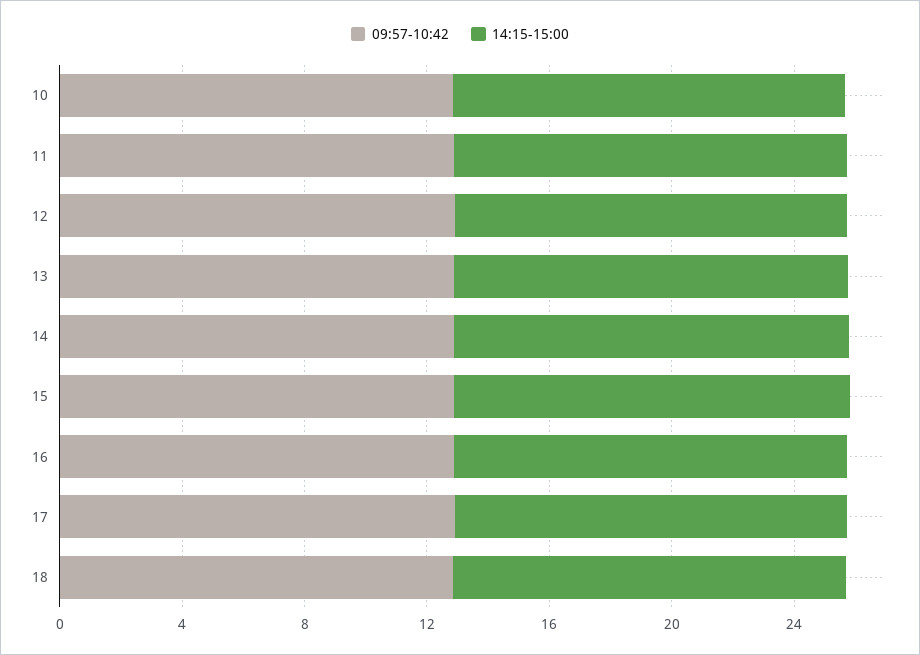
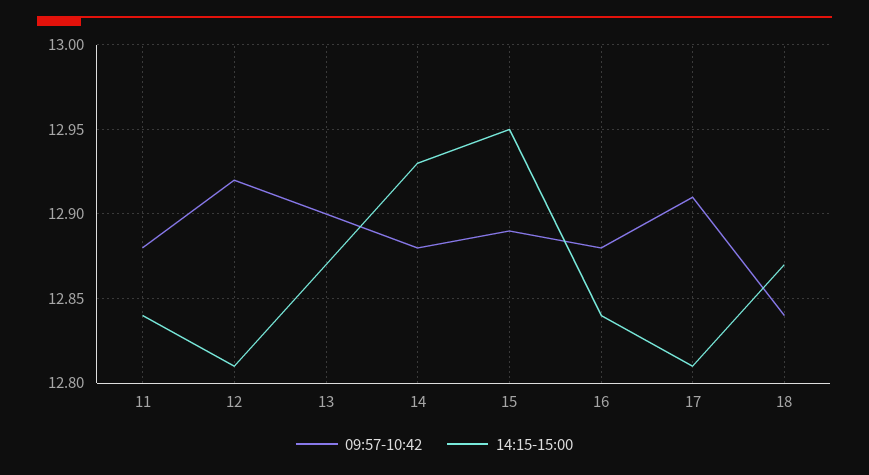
09:57-10:42, 10: 13 -> none
14:15-15:00, 10: 13 -> none

